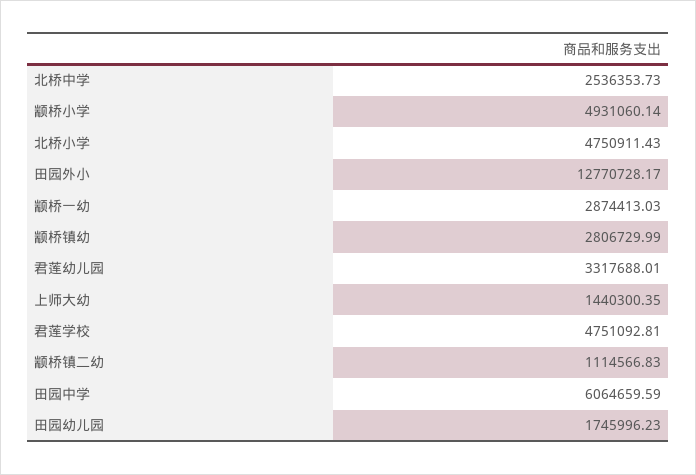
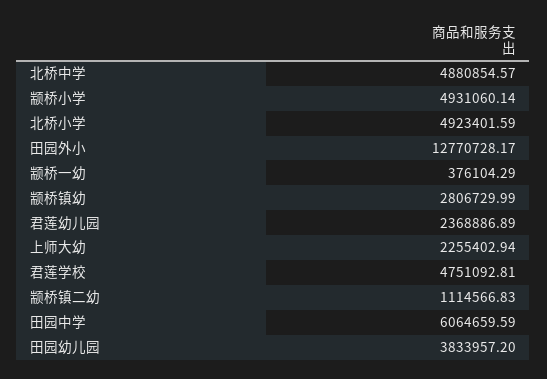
北桥中学: 2536353.73 -> 4880854.57
北桥小学: 4750911.43 -> 4923401.59
颛桥一幼: 2874413.03 -> 376104.29
君莲幼儿园: 3317688.01 -> 2368886.89
上师大幼: 1440300.35 -> 2255402.94
田园幼儿园: 1745996.23 -> 3833957.2

